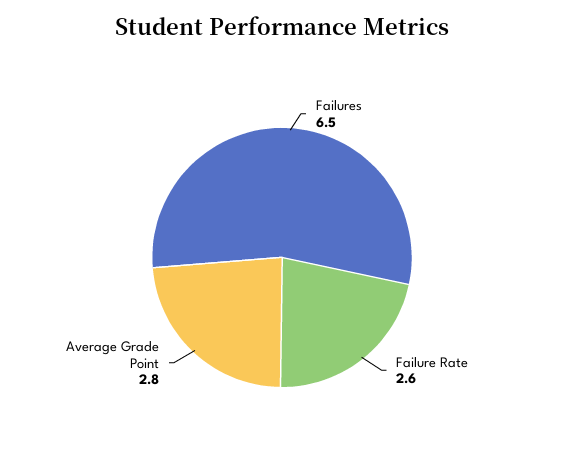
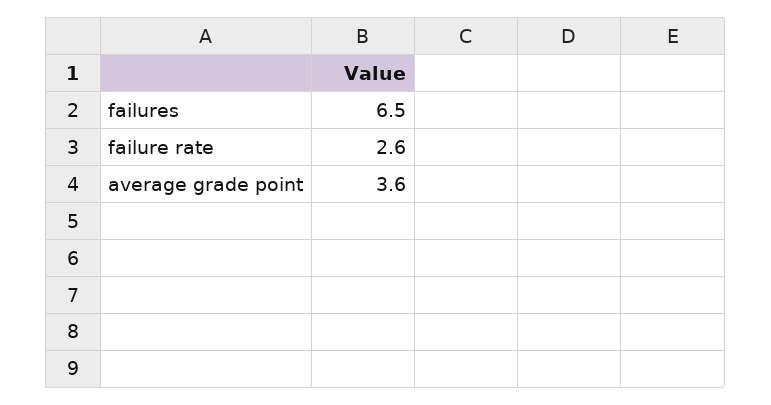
Average Grade Point: 2.8 -> 3.6

